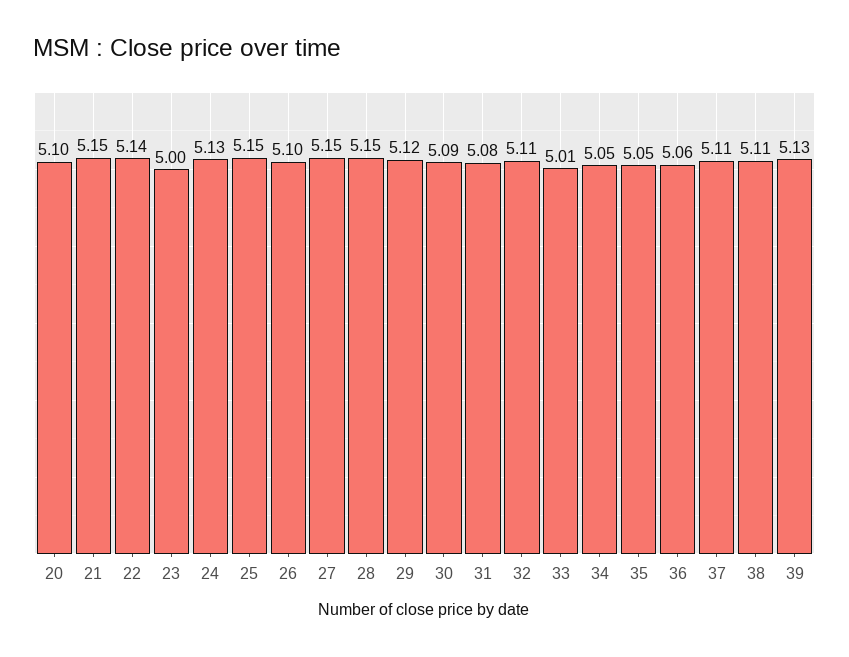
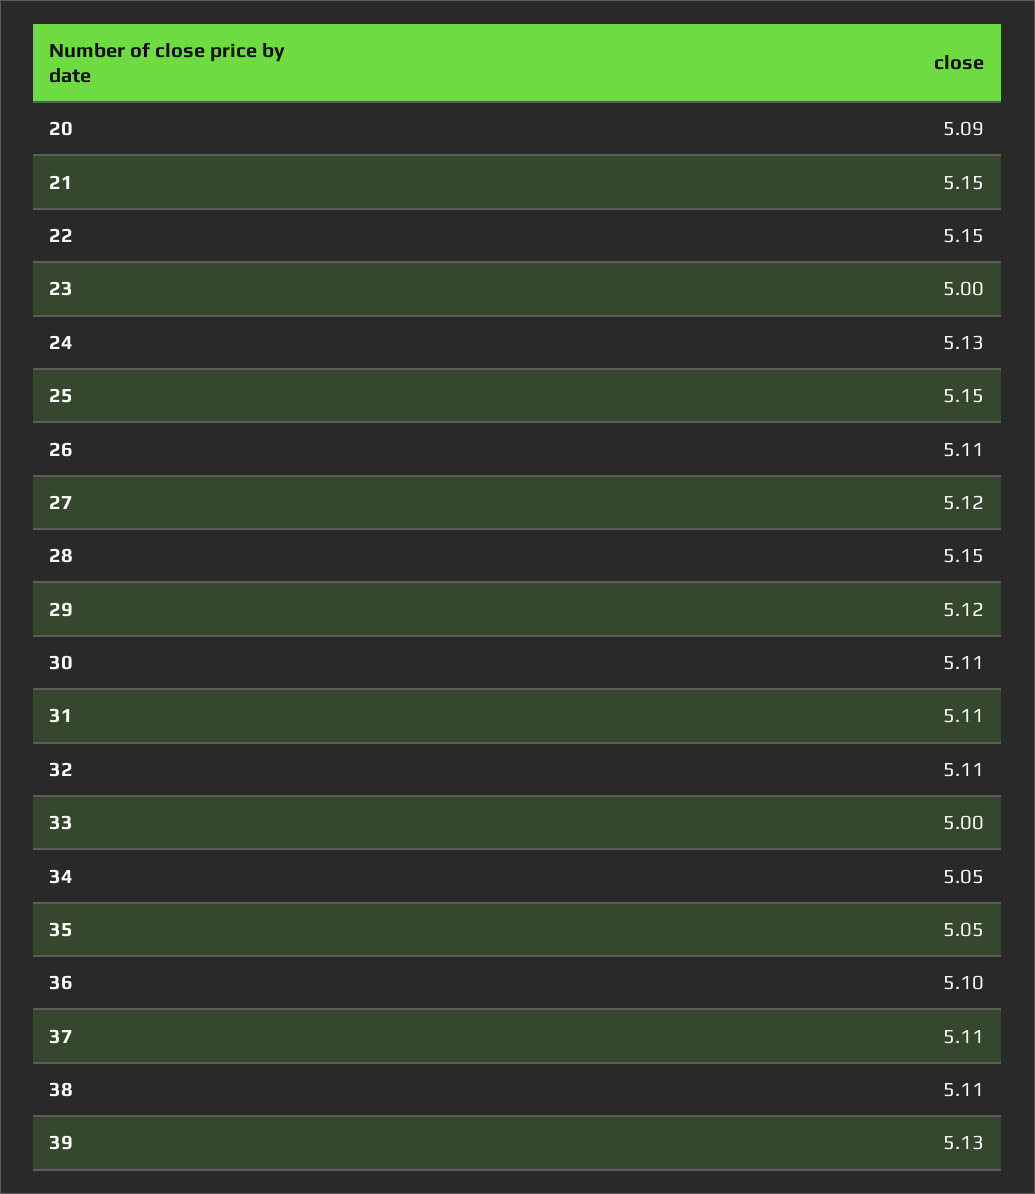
20: 5.1 -> 5.09
22: 5.14 -> 5.15
26: 5.1 -> 5.11
27: 5.15 -> 5.12
30: 5.09 -> 5.11
31: 5.08 -> 5.11
33: 5.01 -> 5
36: 5.06 -> 5.1

